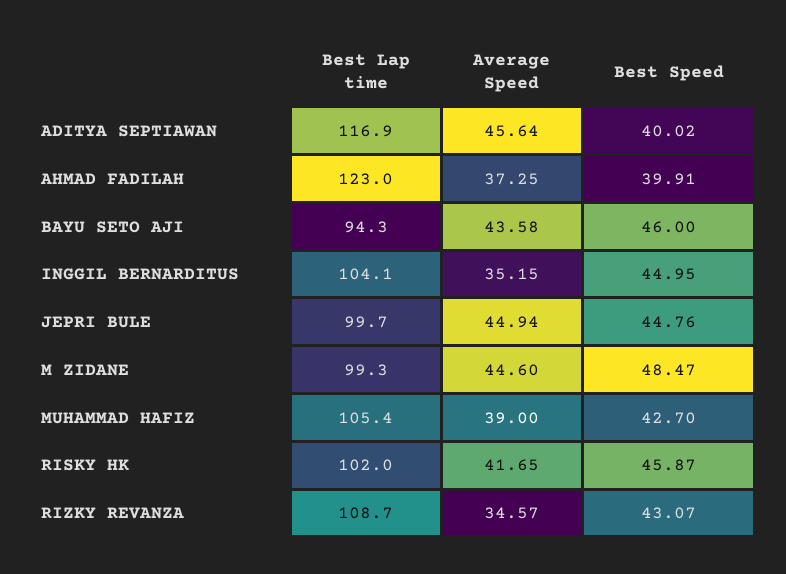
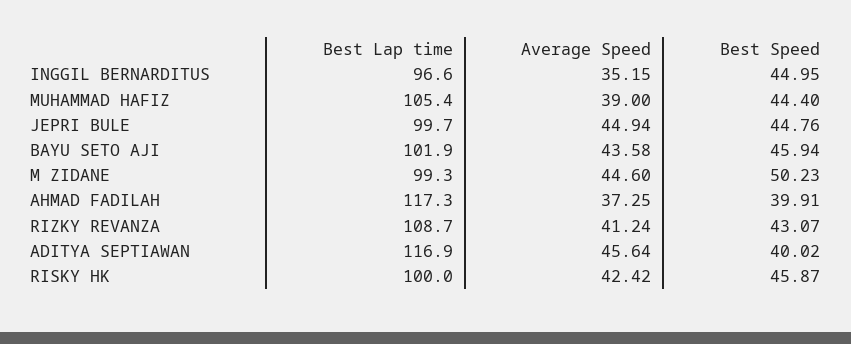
Best Lap time, AHMAD FADILAH: 123 -> 117.3
Best Lap time, BAYU SETO AJI: 94.3 -> 101.9
Best Speed, BAYU SETO AJI: 46 -> 45.94
Best Lap time, INGGIL BERNARDITUS: 104.1 -> 96.6
Best Speed, M ZIDANE: 48.47 -> 50.23
Best Speed, MUHAMMAD HAFIZ: 42.7 -> 44.4
Best Lap time, RISKY HK: 102 -> 100
Average Speed, RISKY HK: 41.65 -> 42.42
Average Speed, RIZKY REVANZA: 34.57 -> 41.24

